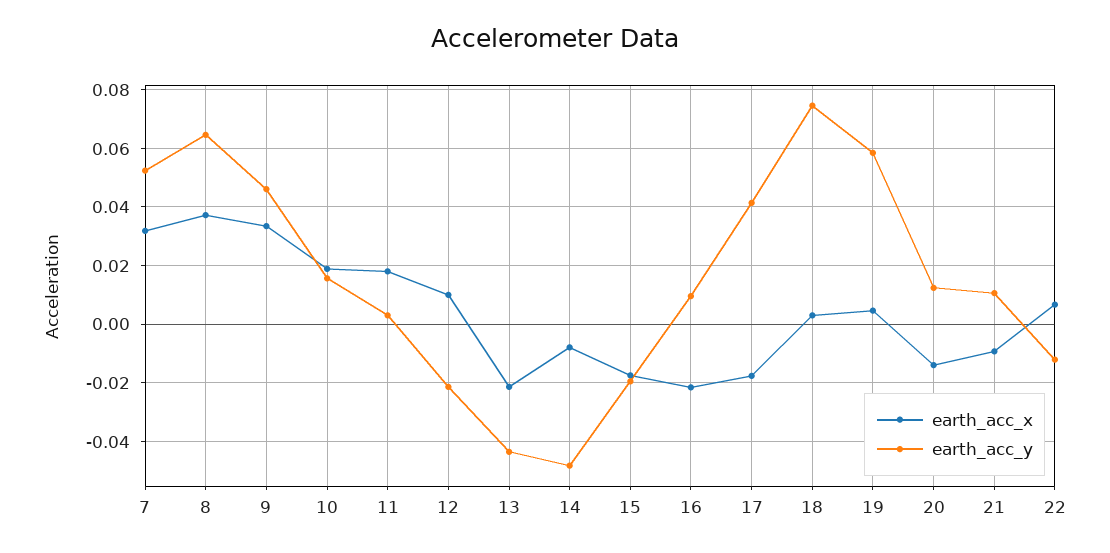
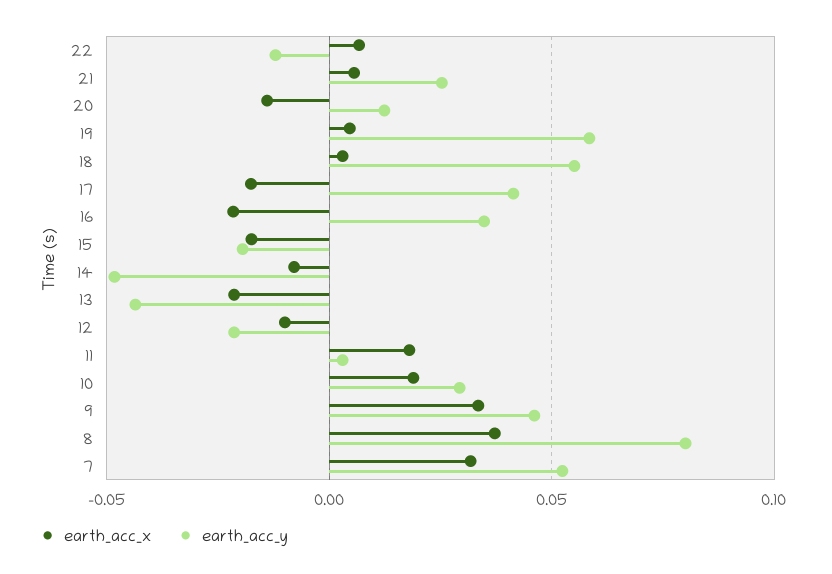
earth_acc_y, 8: 0.065 -> 0.08
earth_acc_y, 10: 0.015 -> 0.03
earth_acc_x, 12: 0.01 -> -0.01
earth_acc_y, 16: 0.01 -> 0.035
earth_acc_y, 18: 0.075 -> 0.055
earth_acc_x, 21: -0.01 -> 0.005
earth_acc_y, 21: 0.01 -> 0.025

